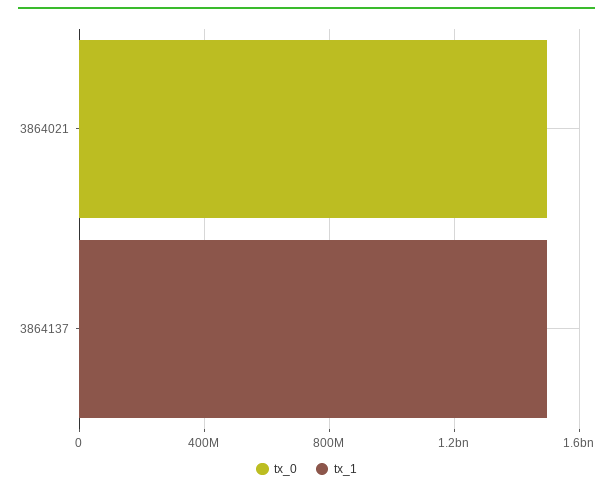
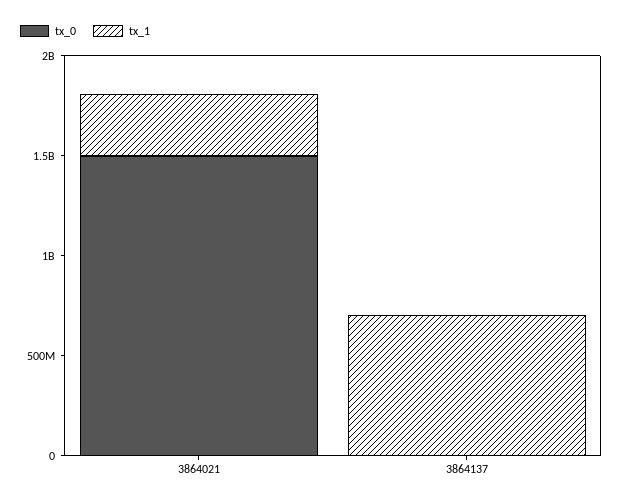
tx_1, 3864021: 0 -> 300000000
tx_1, 3864137: 1500000000 -> 700000000

